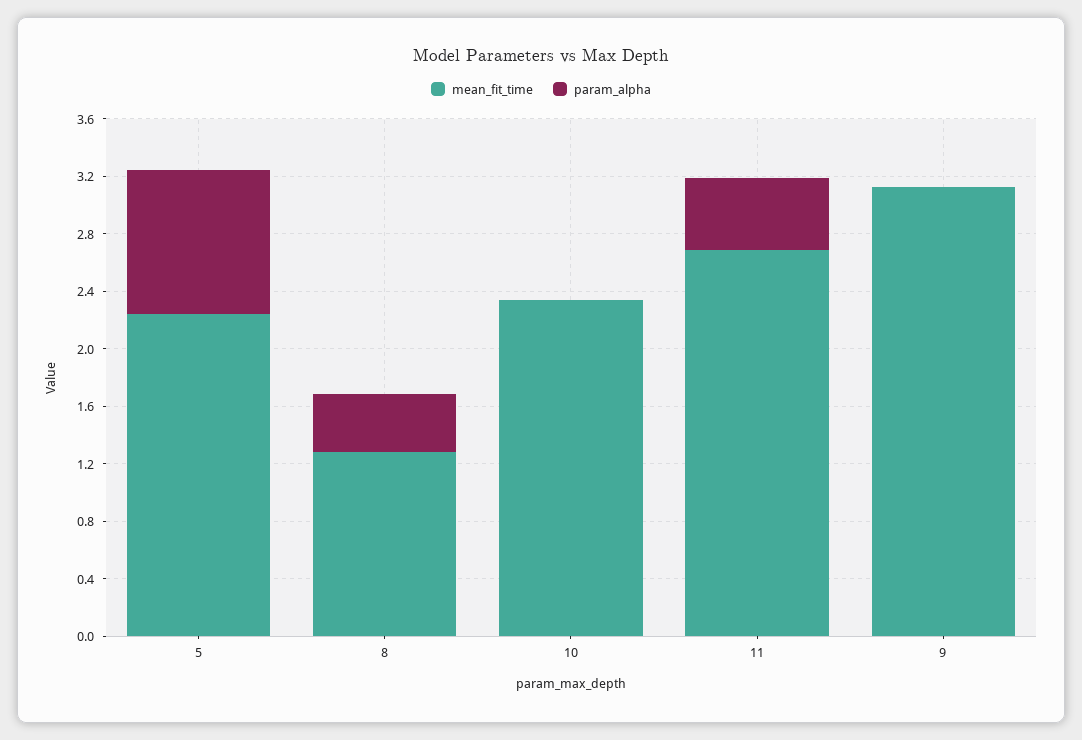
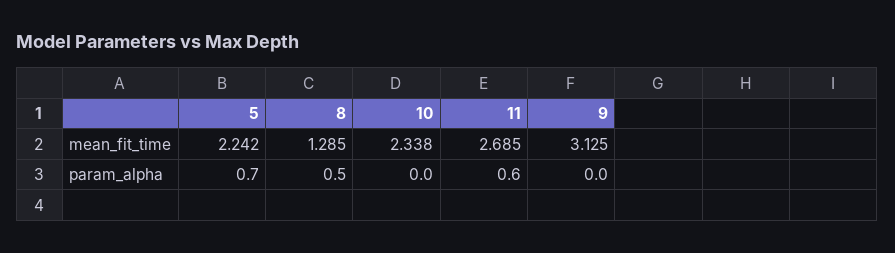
param_alpha, 5: 1 -> 0.7
param_alpha, 8: 0.4 -> 0.5
param_alpha, 11: 0.5 -> 0.6

